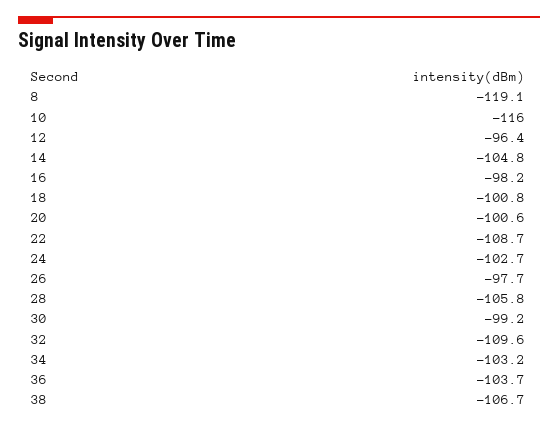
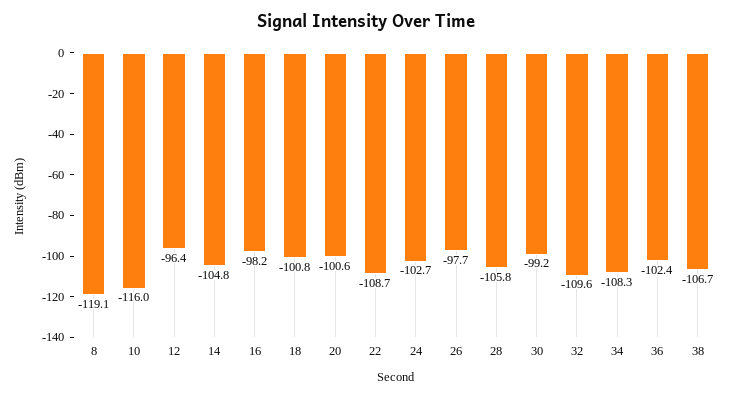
34: -103.2 -> -108.3
36: -103.7 -> -102.4

